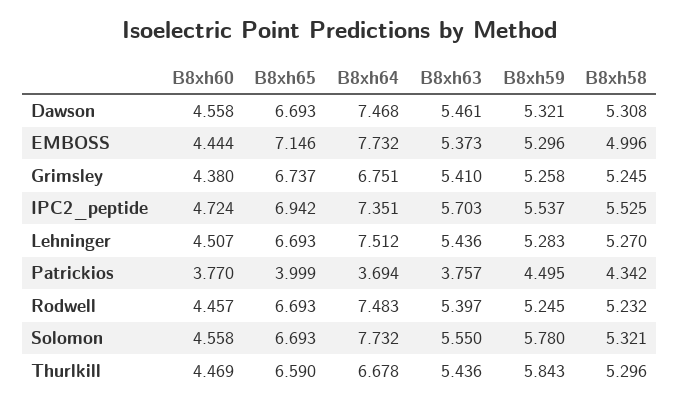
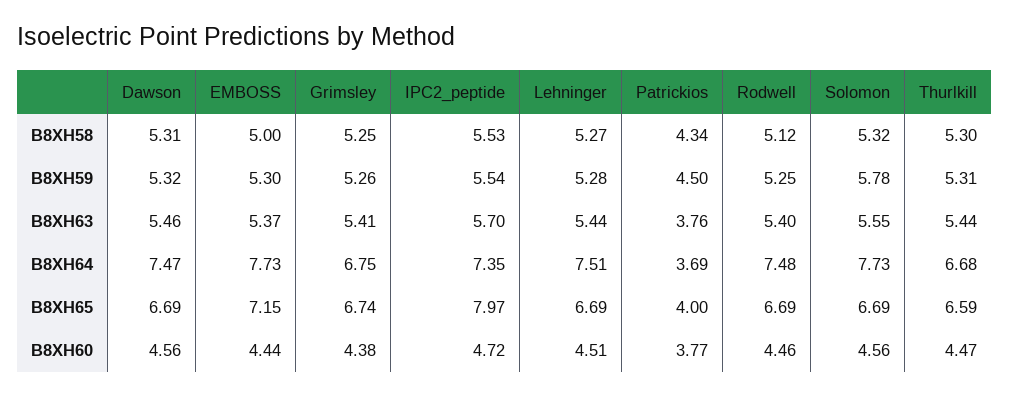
B8xh65, IPC2_peptide: 6.942 -> 7.97
B8xh58, Rodwell: 5.232 -> 5.12
B8xh59, Thurlkill: 5.843 -> 5.31

